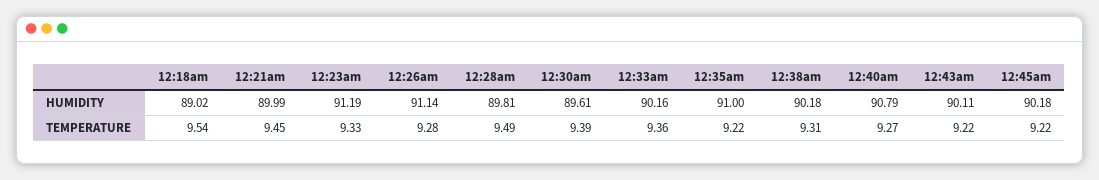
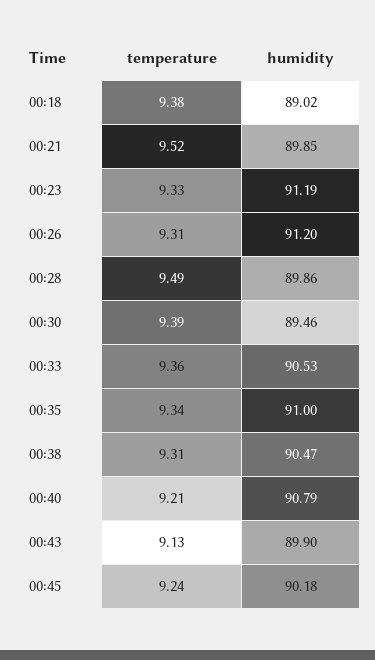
12:21am, HUMIDITY: 89.99 -> 89.85
12:26am, HUMIDITY: 91.14 -> 91.2
12:28am, HUMIDITY: 89.81 -> 89.86
12:30am, HUMIDITY: 89.61 -> 89.46
12:33am, HUMIDITY: 90.16 -> 90.53
12:38am, HUMIDITY: 90.18 -> 90.47
12:43am, HUMIDITY: 90.11 -> 89.9
12:18am, TEMPERATURE: 9.54 -> 9.38
12:21am, TEMPERATURE: 9.45 -> 9.52
12:26am, TEMPERATURE: 9.28 -> 9.31
12:35am, TEMPERATURE: 9.22 -> 9.34
12:40am, TEMPERATURE: 9.27 -> 9.21
12:43am, TEMPERATURE: 9.22 -> 9.13
12:45am, TEMPERATURE: 9.22 -> 9.24

